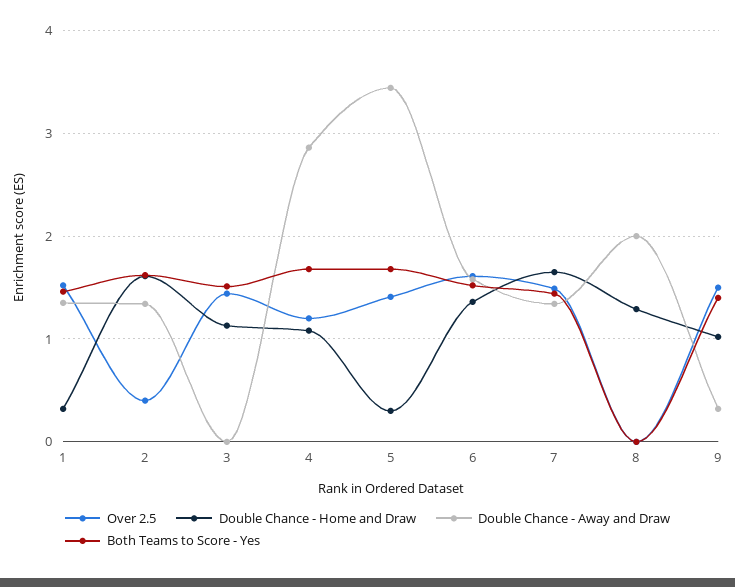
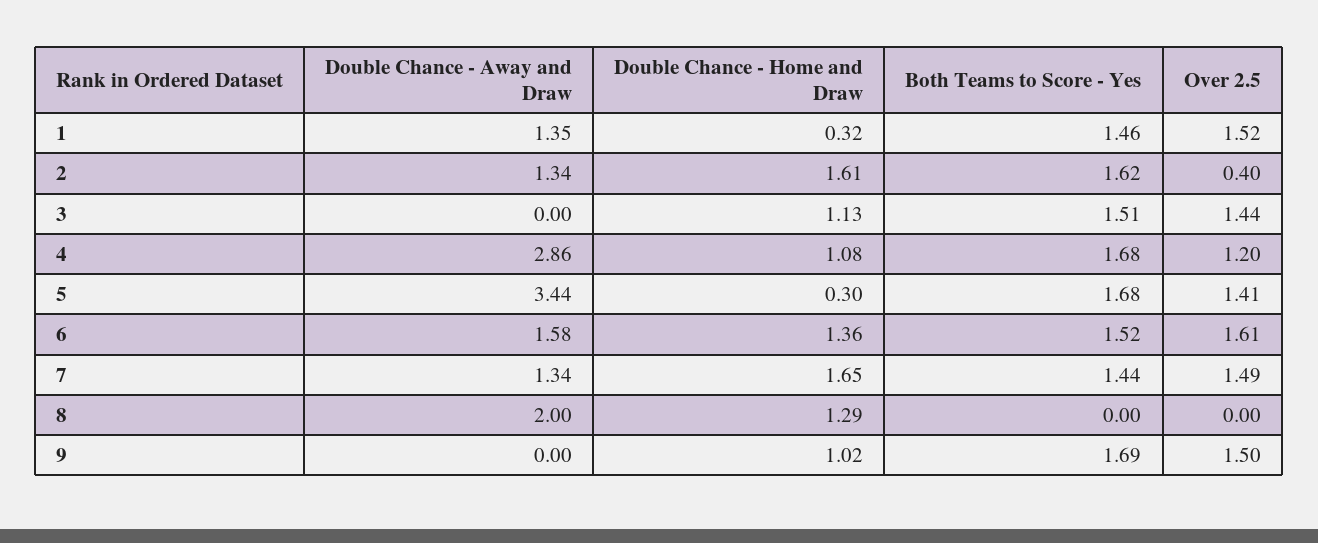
Double Chance - Away and Draw, 9: 0.3 -> 0
Both Teams to Score - Yes, 9: 1.4 -> 1.69

